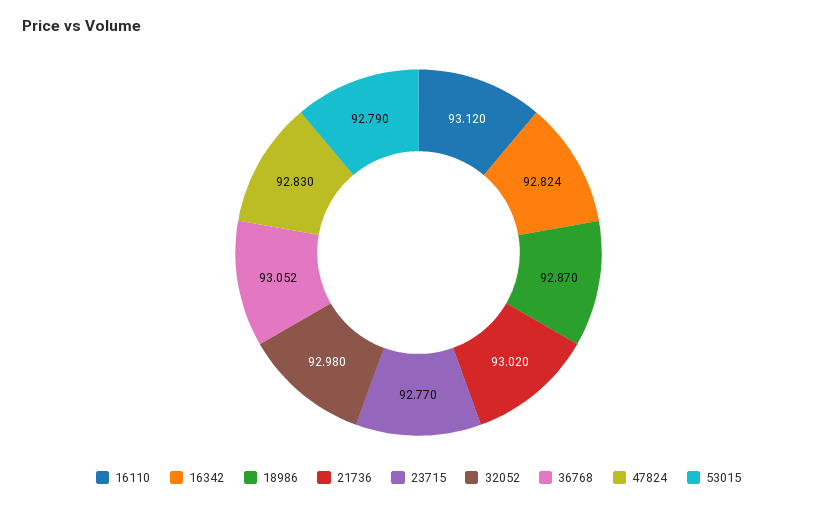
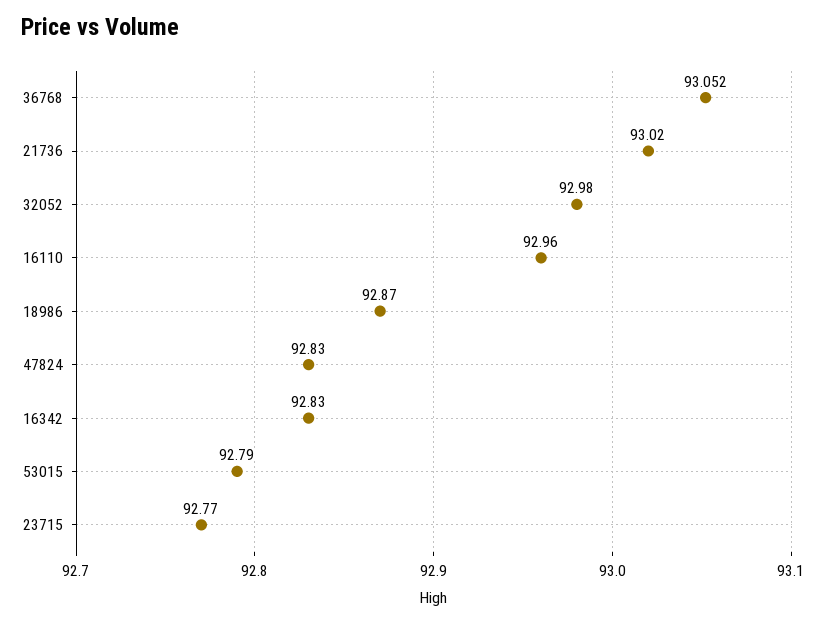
16110: 93.12 -> 92.96
16342: 92.824 -> 92.83

